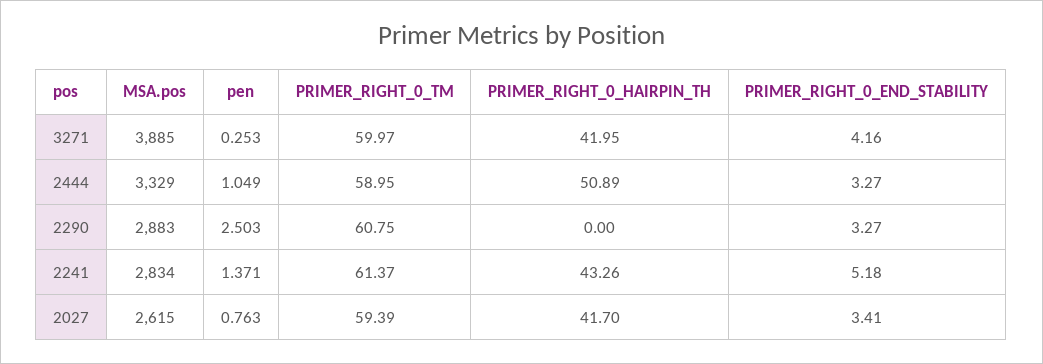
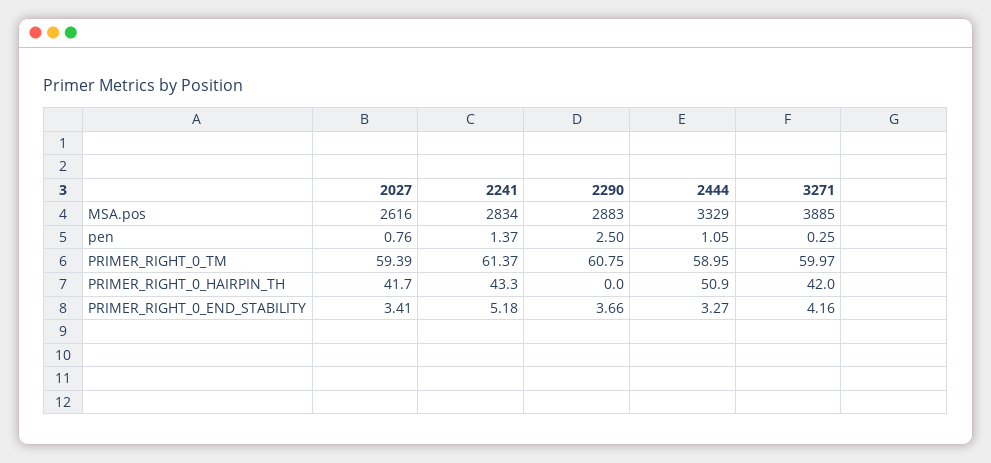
PRIMER_RIGHT_0_END_STABILITY, 2290: 3.27 -> 3.66
MSA.pos, 2027: 2615 -> 2616

